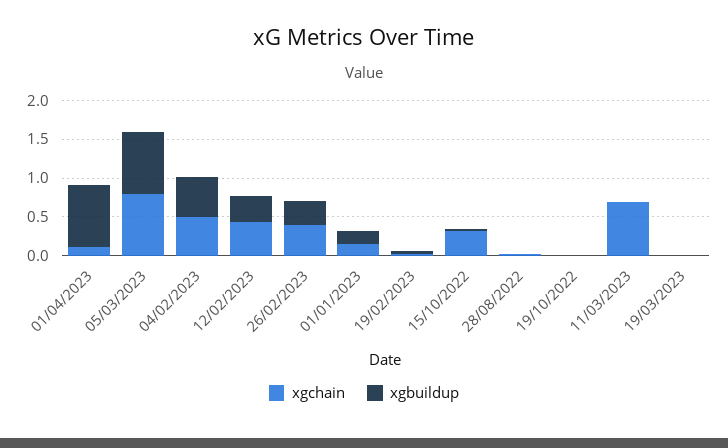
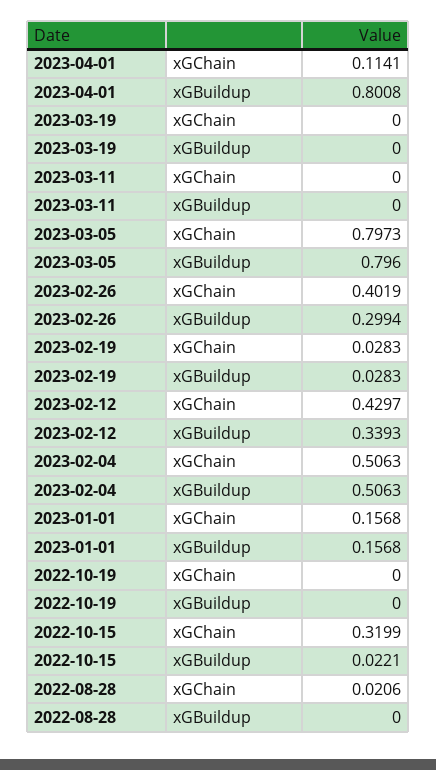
xgchain, 11/03/2023: 0.75 -> 0

